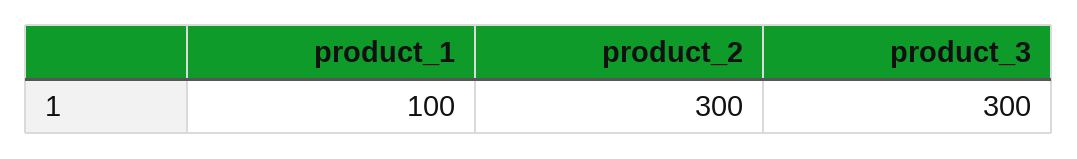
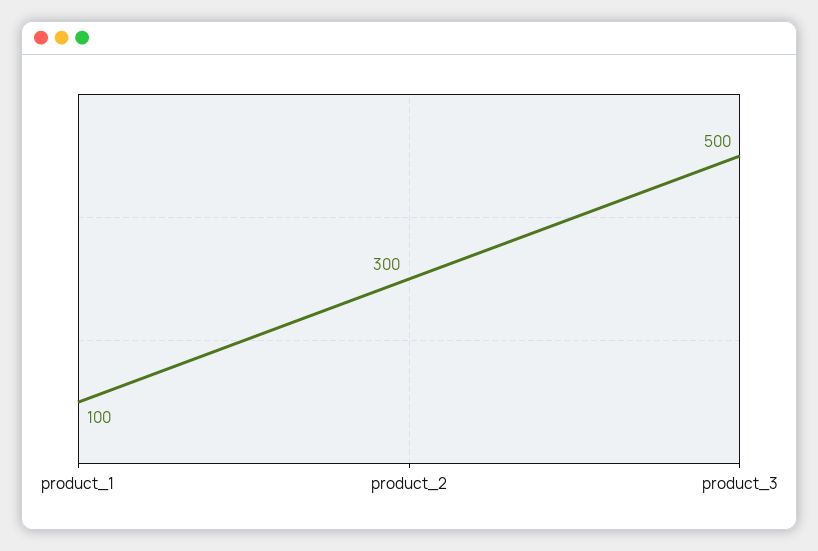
product_3: 300 -> 500

